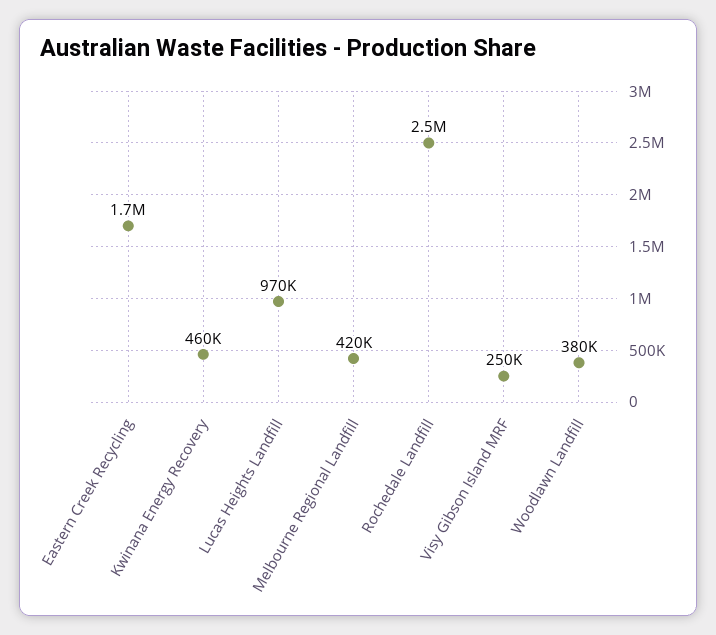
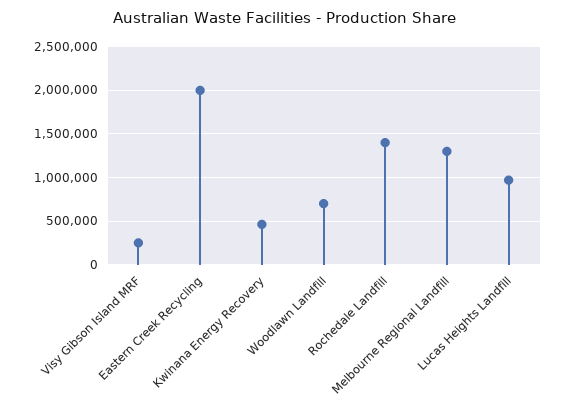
Eastern Creek Recycling: 1700000 -> 2000000
Melbourne Regional Landfill: 420000 -> 1300000
Rochedale Landfill: 2500000 -> 1400000
Woodlawn Landfill: 380000 -> 700000

